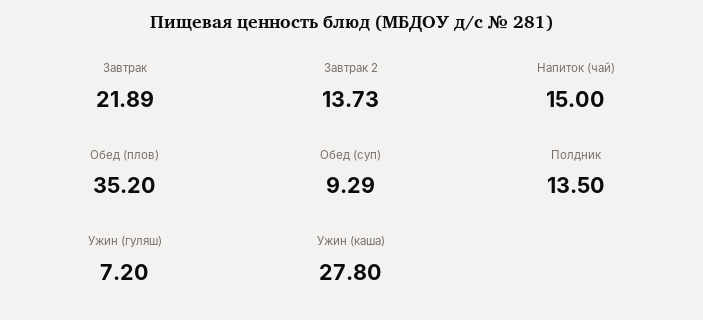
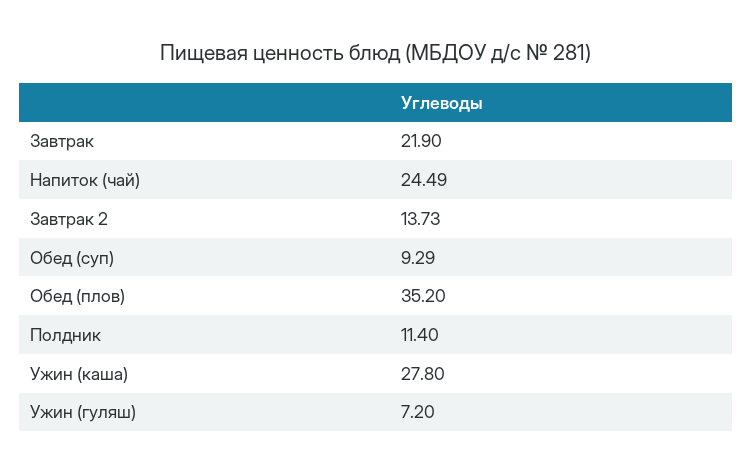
Завтрак: 21.89 -> 21.9
Напиток (чай): 15 -> 24.49
Полдник: 13.5 -> 11.4

